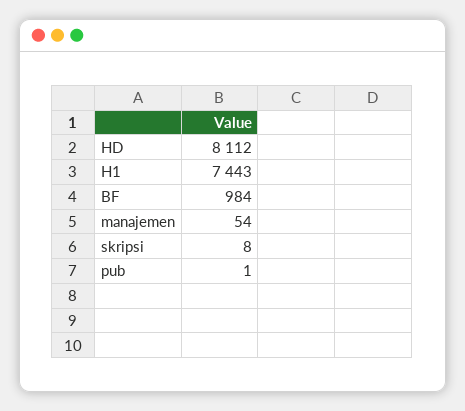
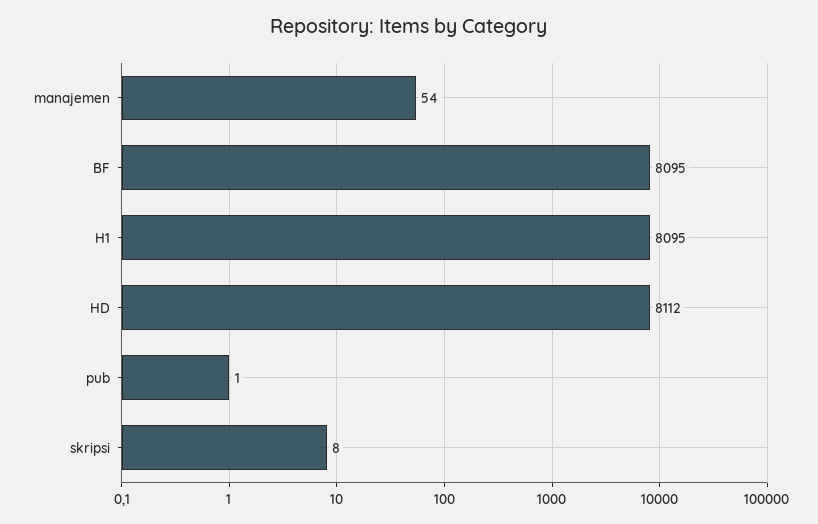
H1: 7443 -> 8095
BF: 984 -> 8095

